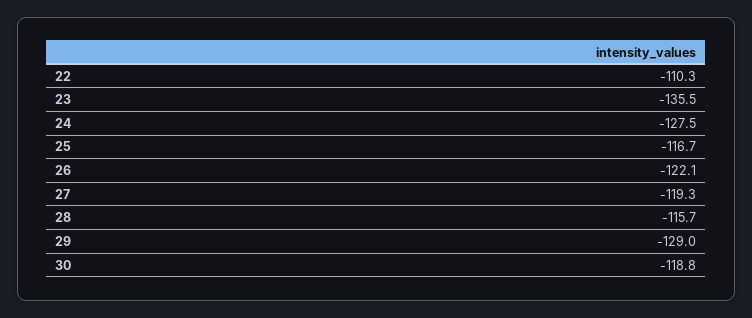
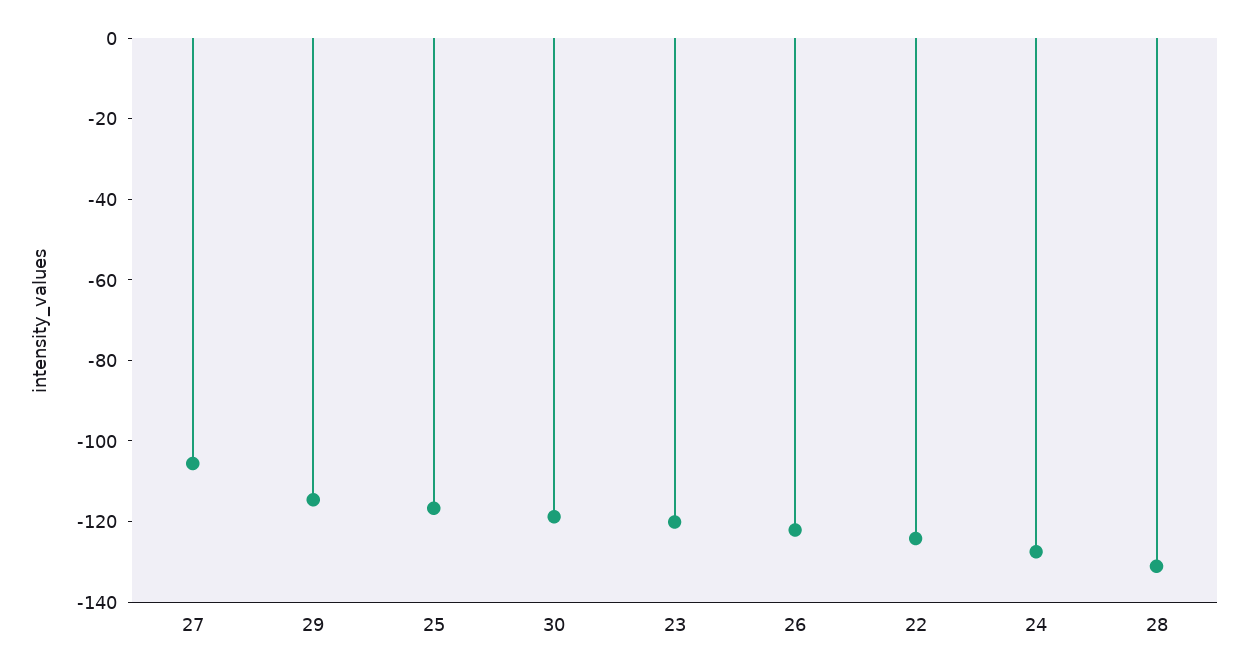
22: -110.3 -> -125
23: -135.5 -> -120
27: -119.3 -> -105
28: -115.7 -> -130
29: -129 -> -115

